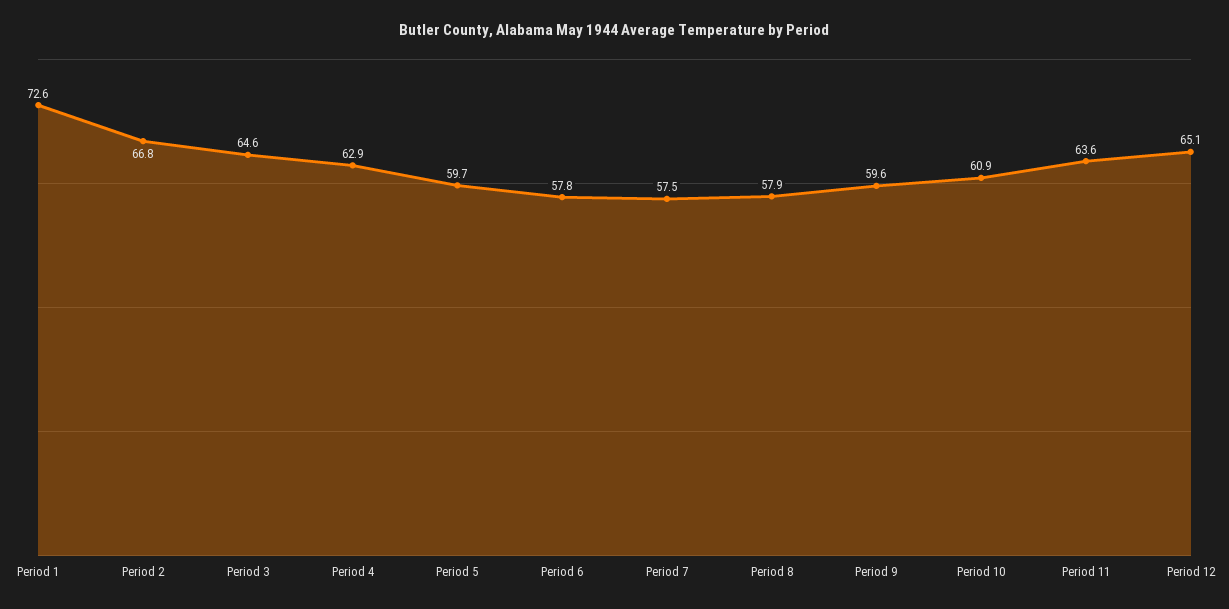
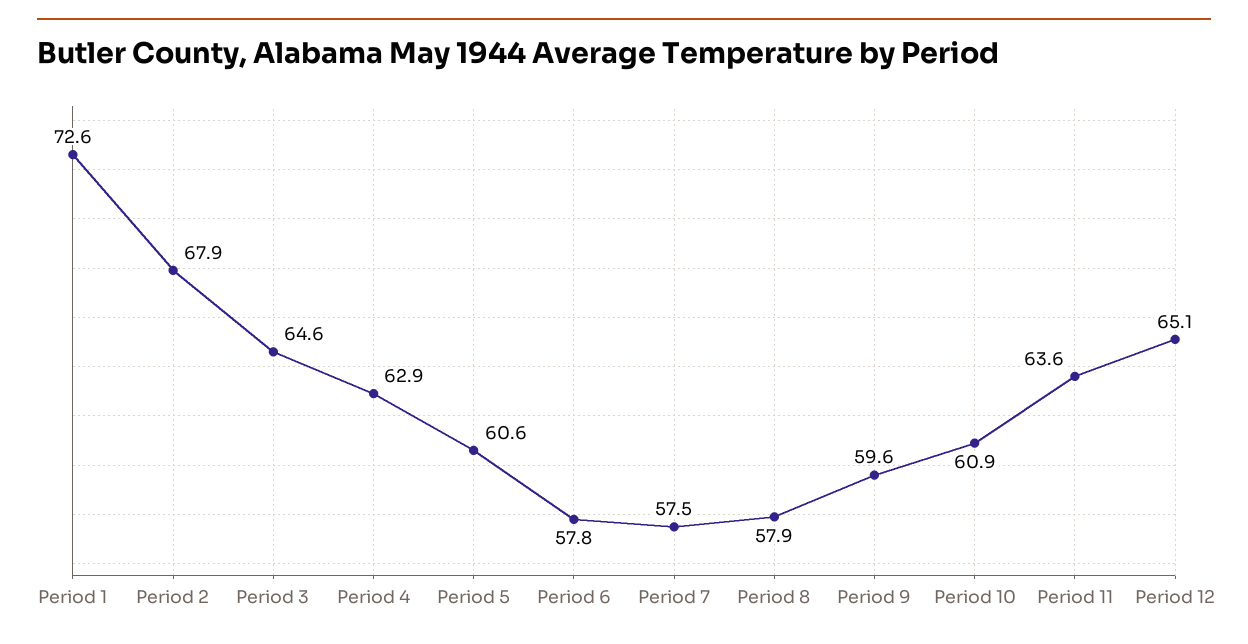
Period 2: 66.8 -> 67.9
Period 5: 59.7 -> 60.6

